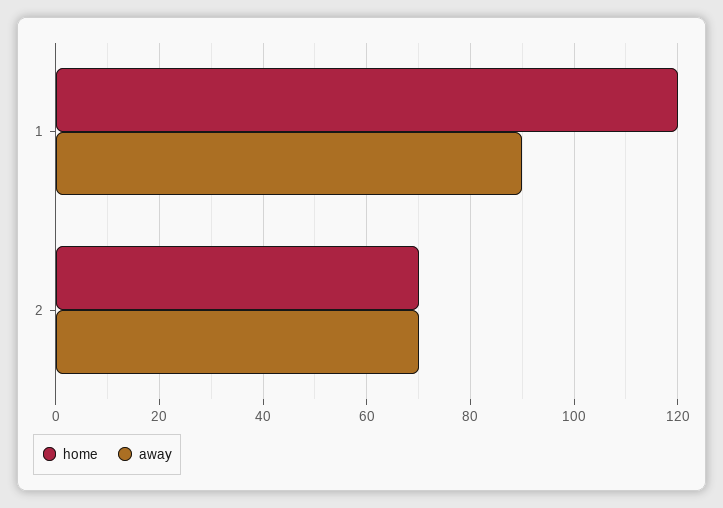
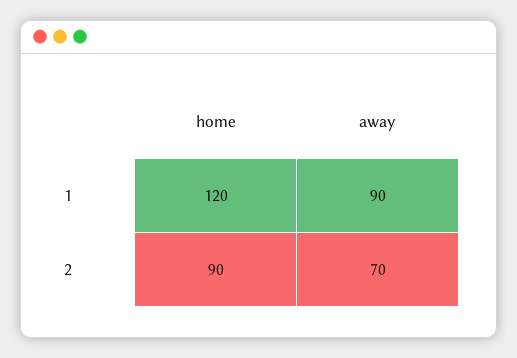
home, 2: 70 -> 90

